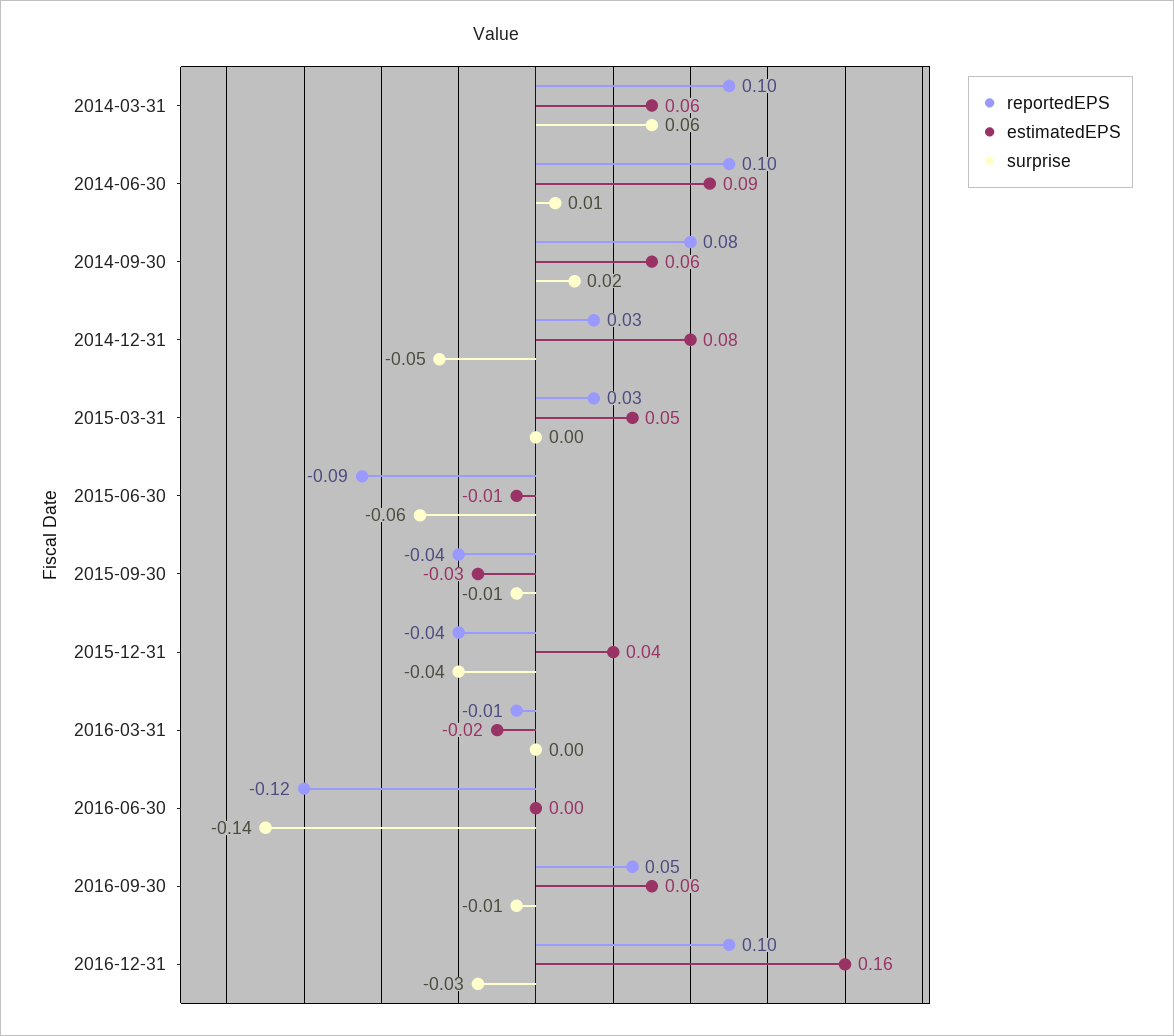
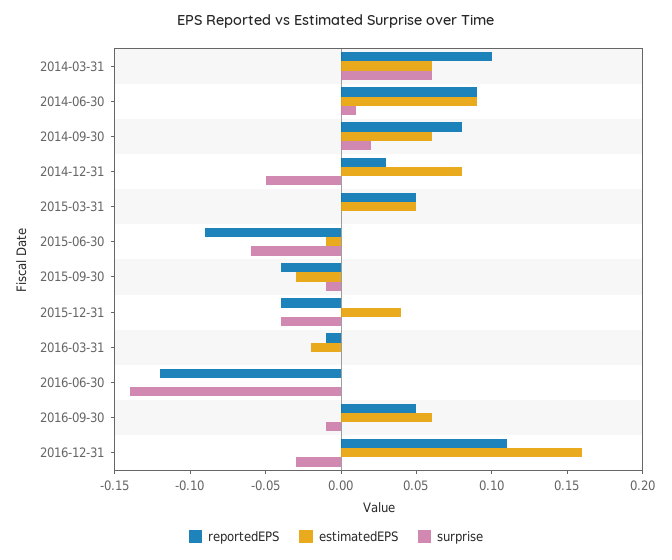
reportedEPS, 2014-06-30: 0.1 -> 0.09
reportedEPS, 2015-03-31: 0.03 -> 0.05
reportedEPS, 2016-12-31: 0.1 -> 0.11

